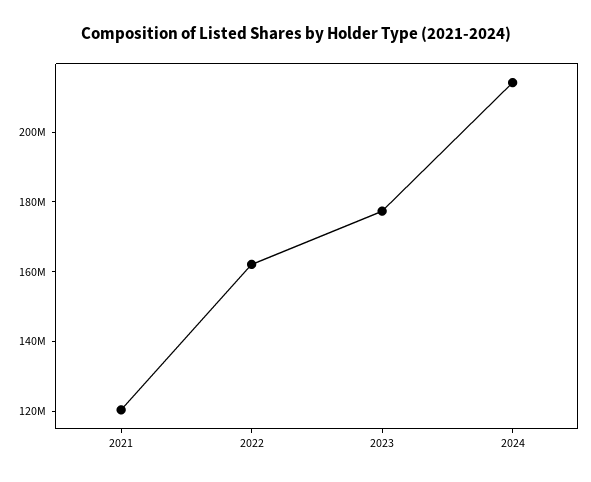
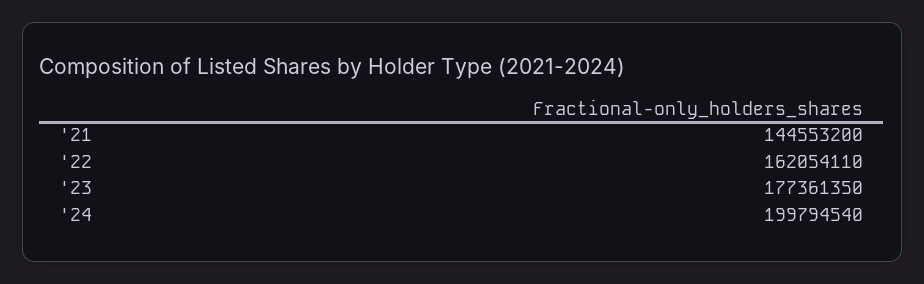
2021: 120000000 -> 144553200
2024: 215000000 -> 199794540

